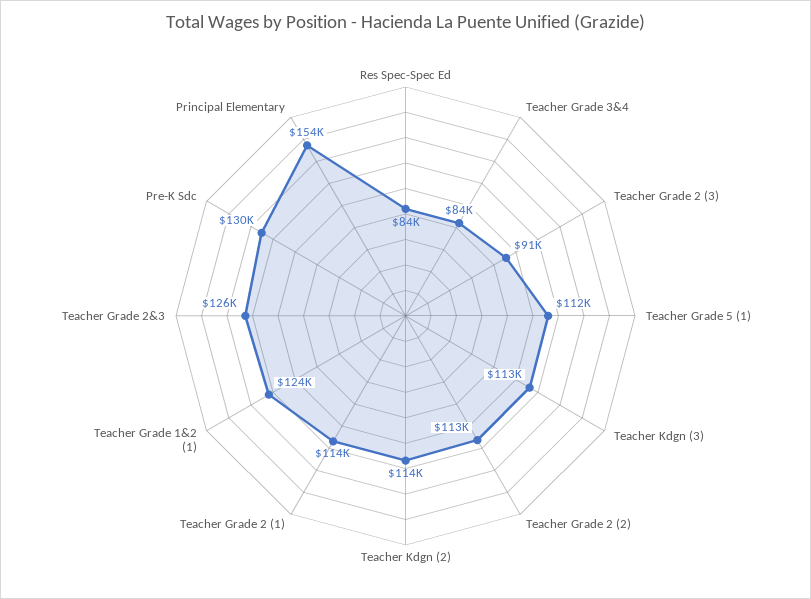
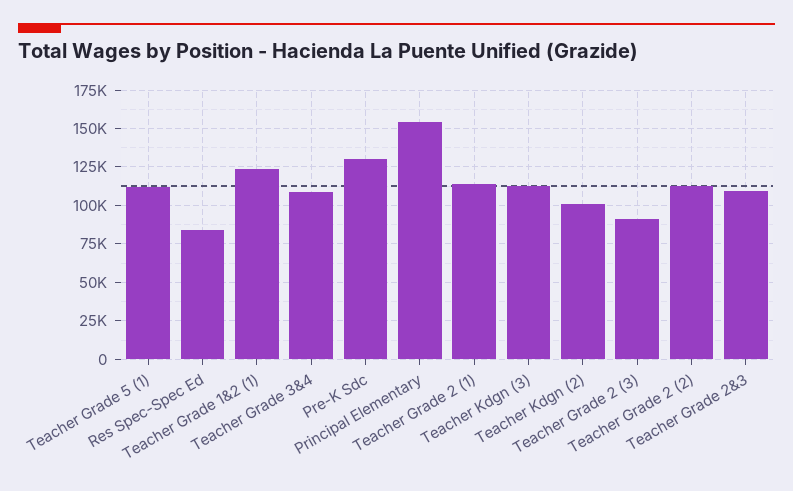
Teacher Grade 3&4: 84000 -> 110000
Teacher Kdgn (2): 114000 -> 100000
Teacher Grade 2&3: 126000 -> 110000

